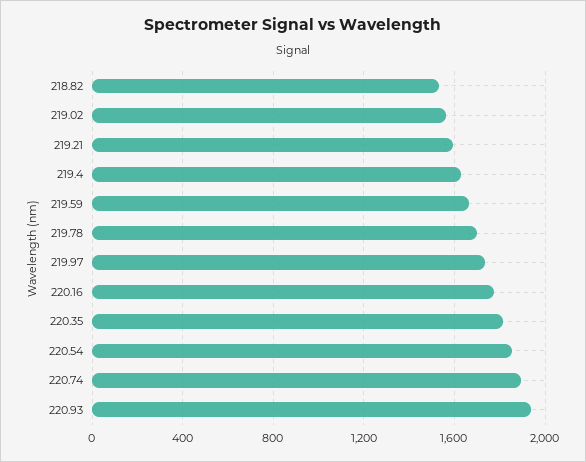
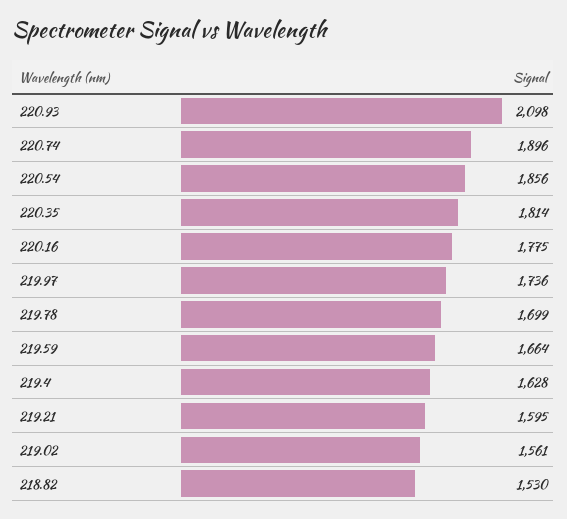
220.93: 1950 -> 2098

